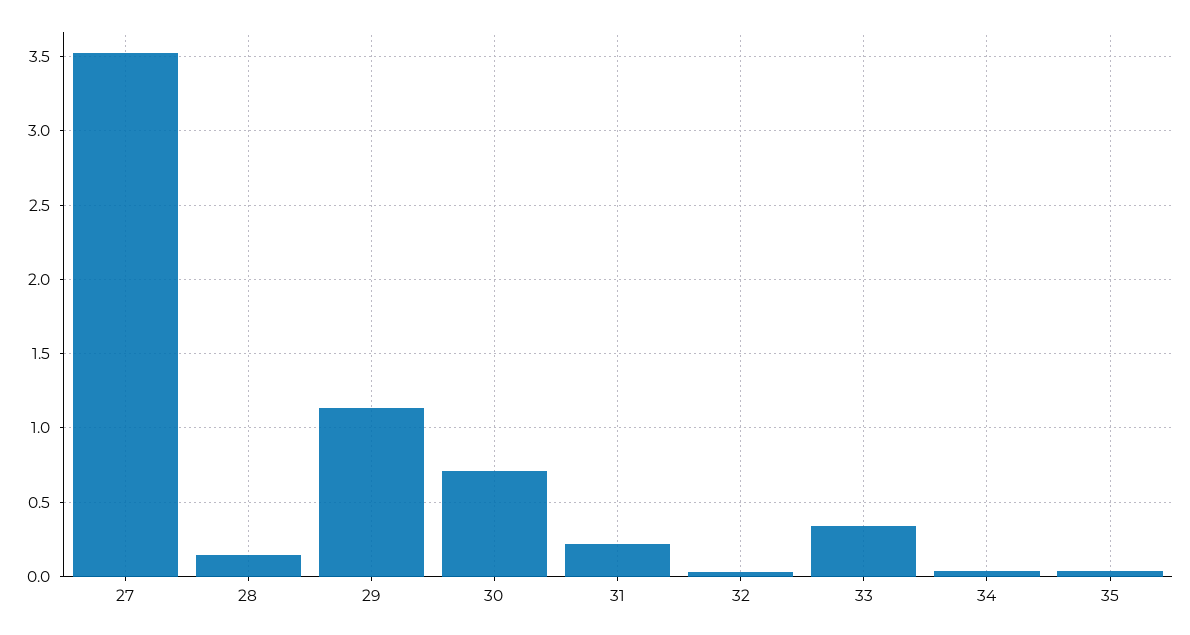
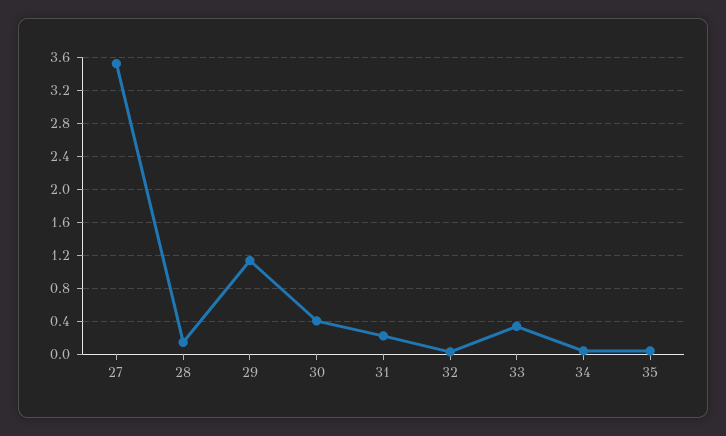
30: 0.7 -> 0.4

